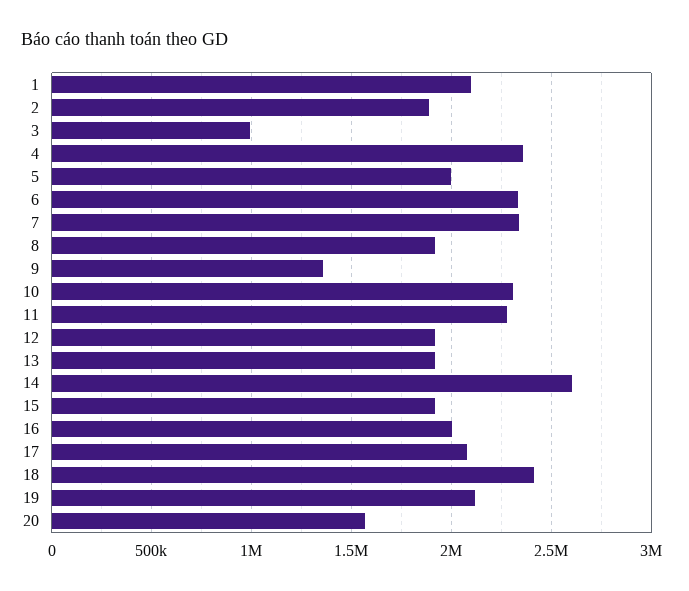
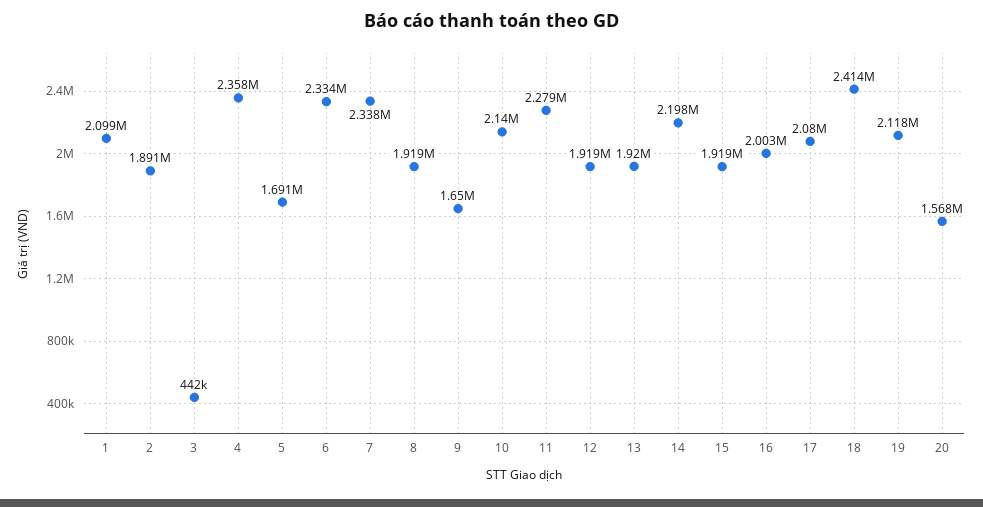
3: 1000000 -> 442000
5: 2000000 -> 1691000
9: 1350000 -> 1650000
10: 2300000 -> 2140000
14: 2600000 -> 2198000

